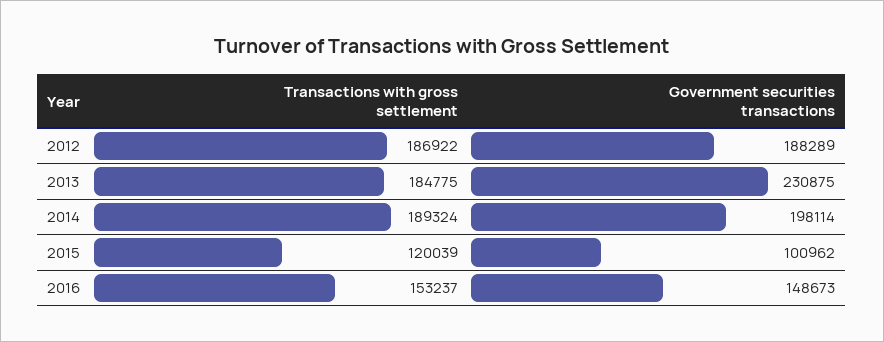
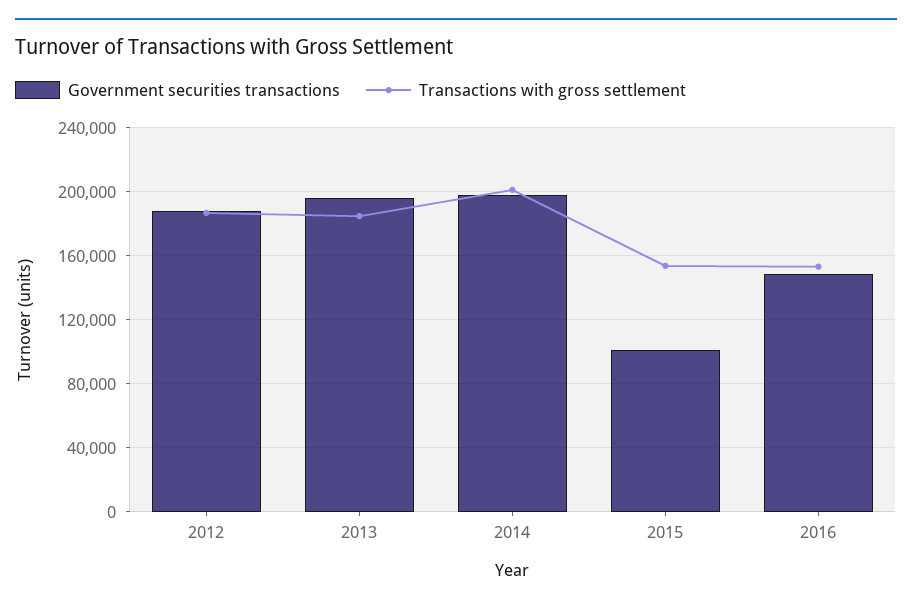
Government securities transactions, 2013: 230875 -> 195000
Transactions with gross settlement, 2014: 189324 -> 200000
Transactions with gross settlement, 2015: 120039 -> 155000

